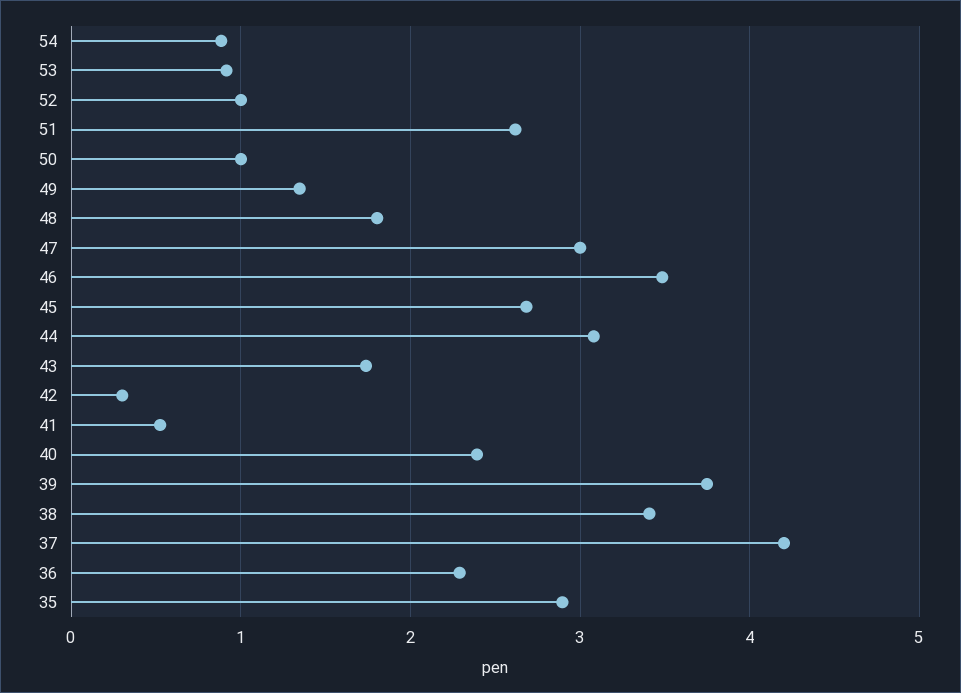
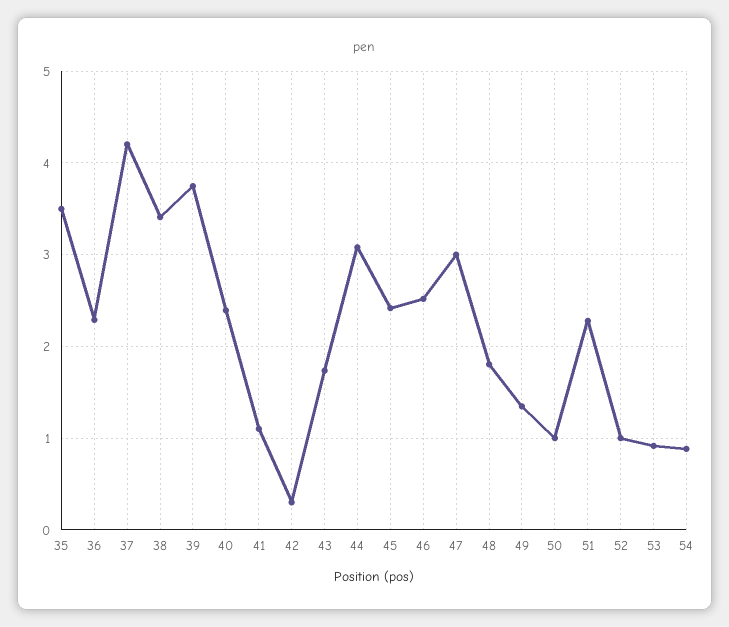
51: 2.6 -> 2.3
46: 3.5 -> 2.5
45: 2.7 -> 2.4
41: 0.5 -> 1.1
35: 2.9 -> 3.5

